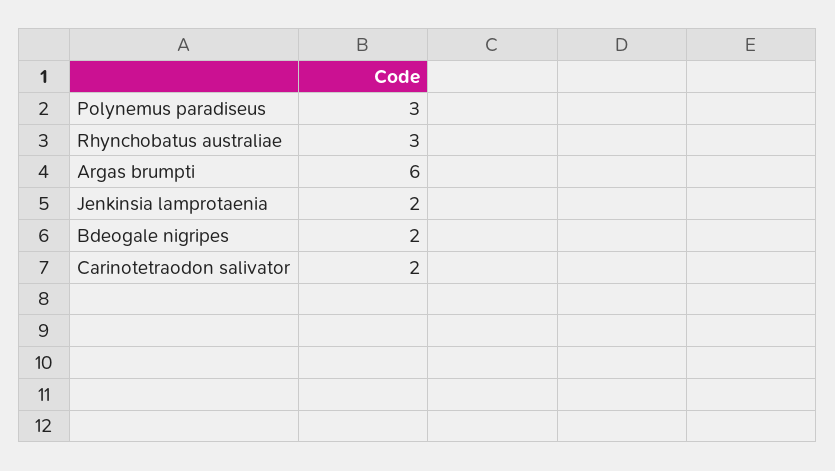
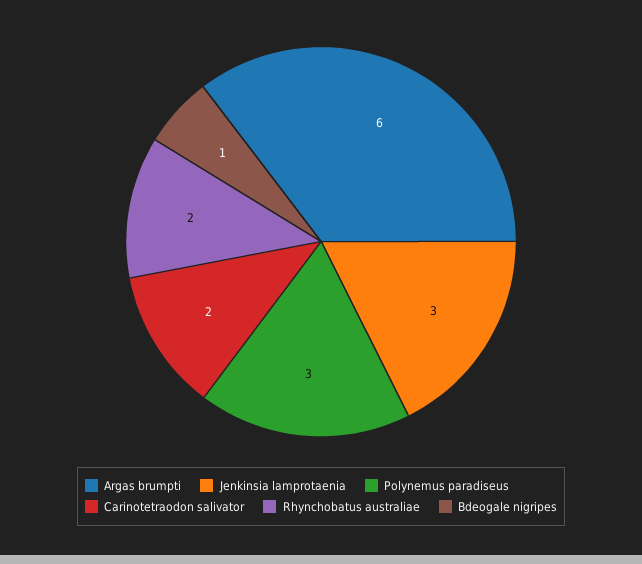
Rhynchobatus australiae: 3 -> 2
Jenkinsia lamprotaenia: 2 -> 3
Bdeogale nigripes: 2 -> 1

